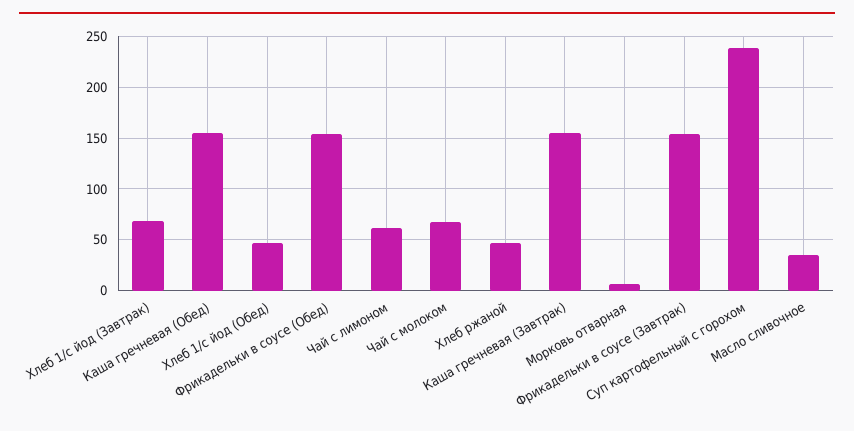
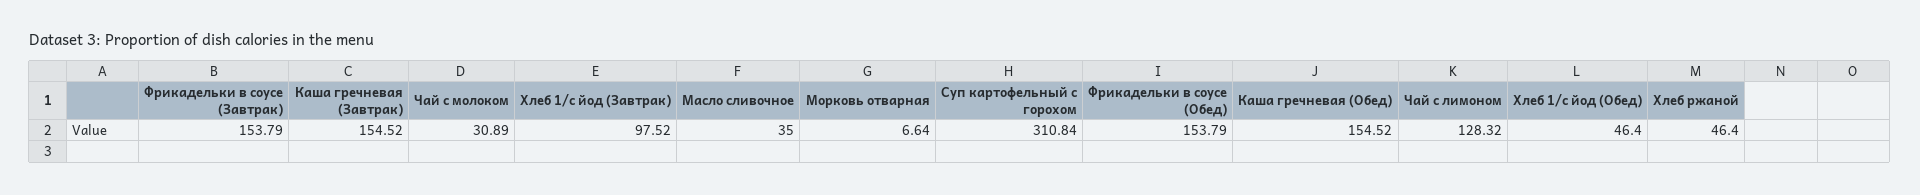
Хлеб 1/с йод (Завтрак): 70 -> 97.52
Чай с лимоном: 60 -> 128.32
Чай с молоком: 70 -> 30.89
Суп картофельный с горохом: 240 -> 310.84

